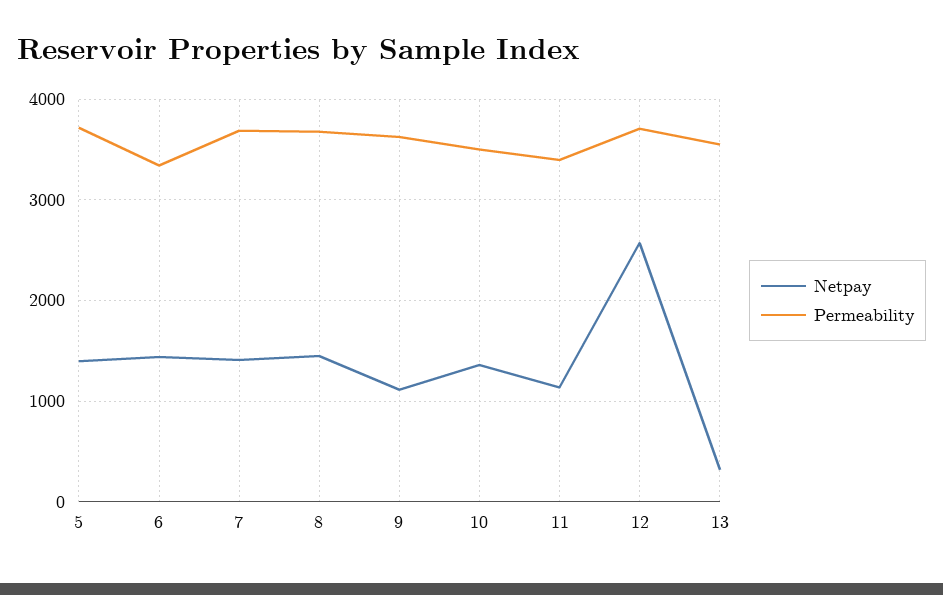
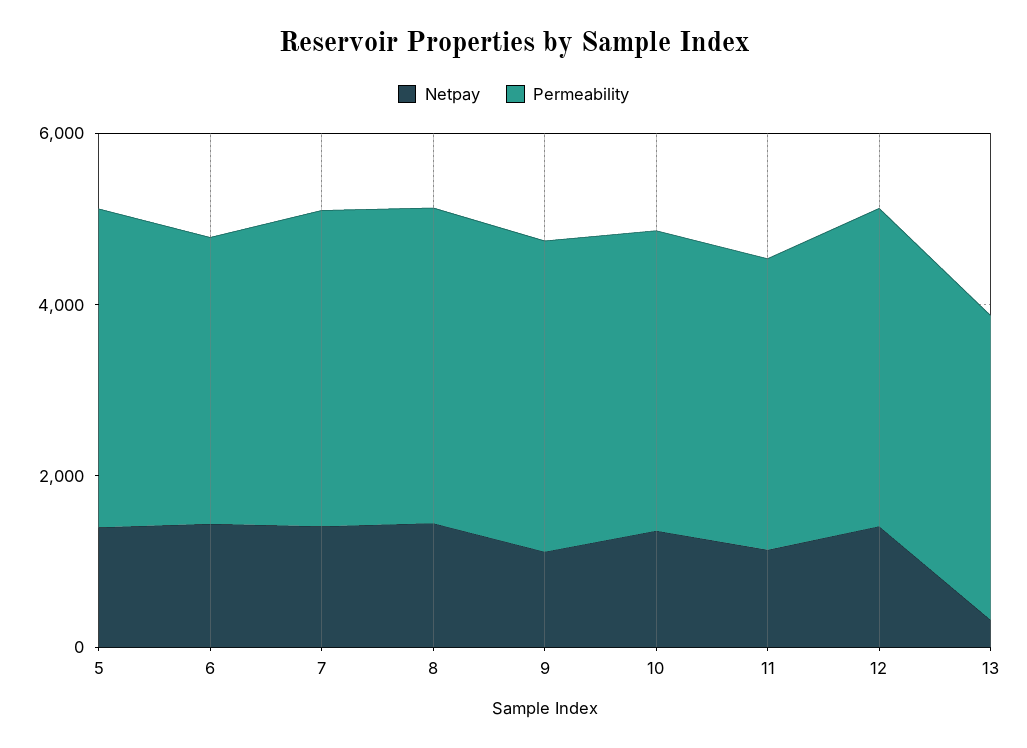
Netpay, 12: 2600 -> 1500

